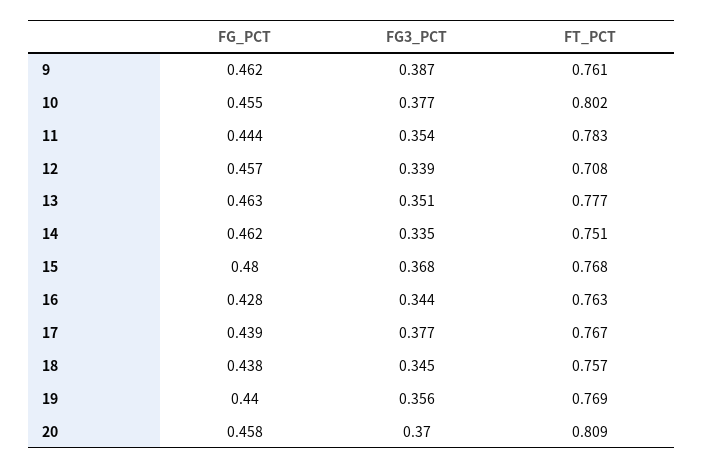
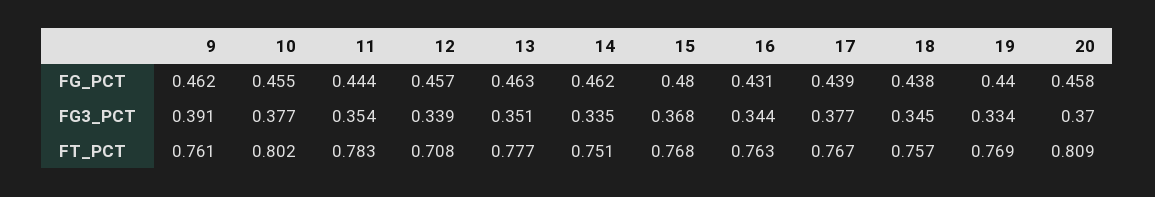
FG3_PCT, 9: 0.387 -> 0.391
FG_PCT, 16: 0.428 -> 0.431
FG3_PCT, 19: 0.356 -> 0.334

